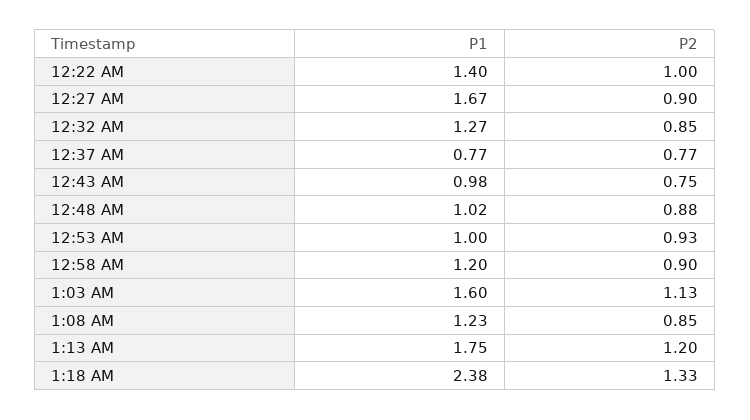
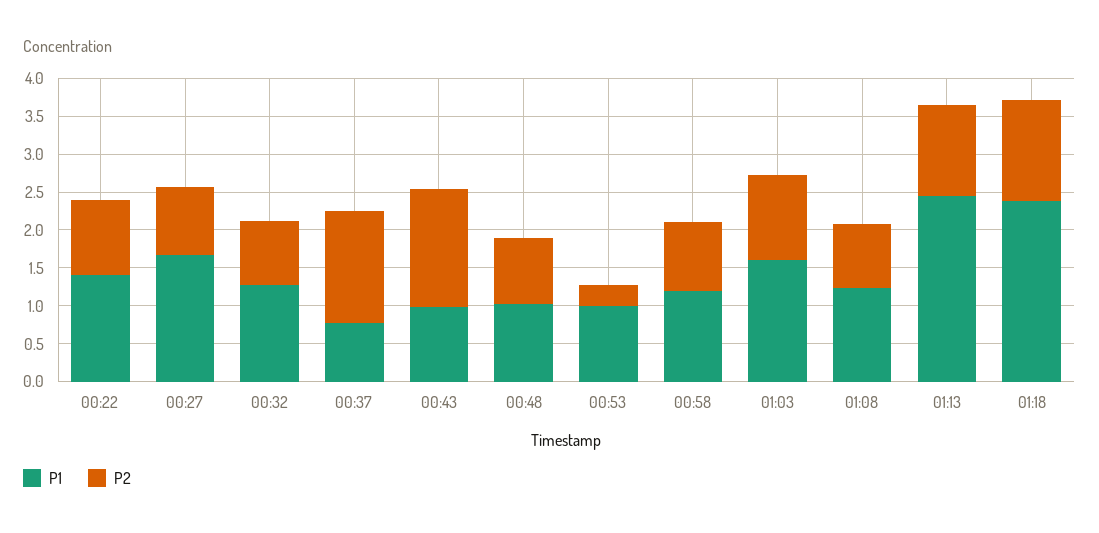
P2, 12:37 AM: 0.77 -> 1.5
P2, 12:43 AM: 0.75 -> 1.5
P2, 12:53 AM: 0.93 -> 0.25
P1, 1:13 AM: 1.75 -> 2.5

